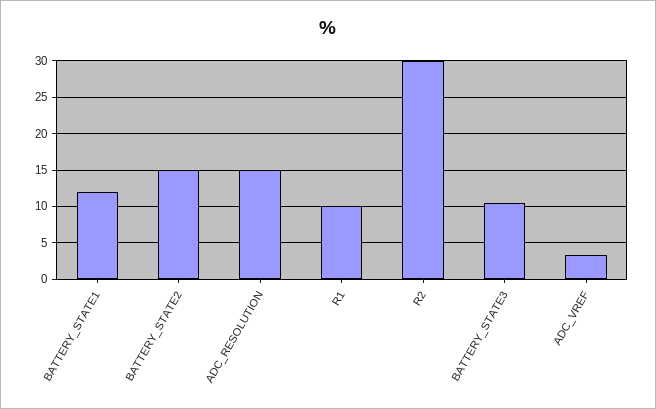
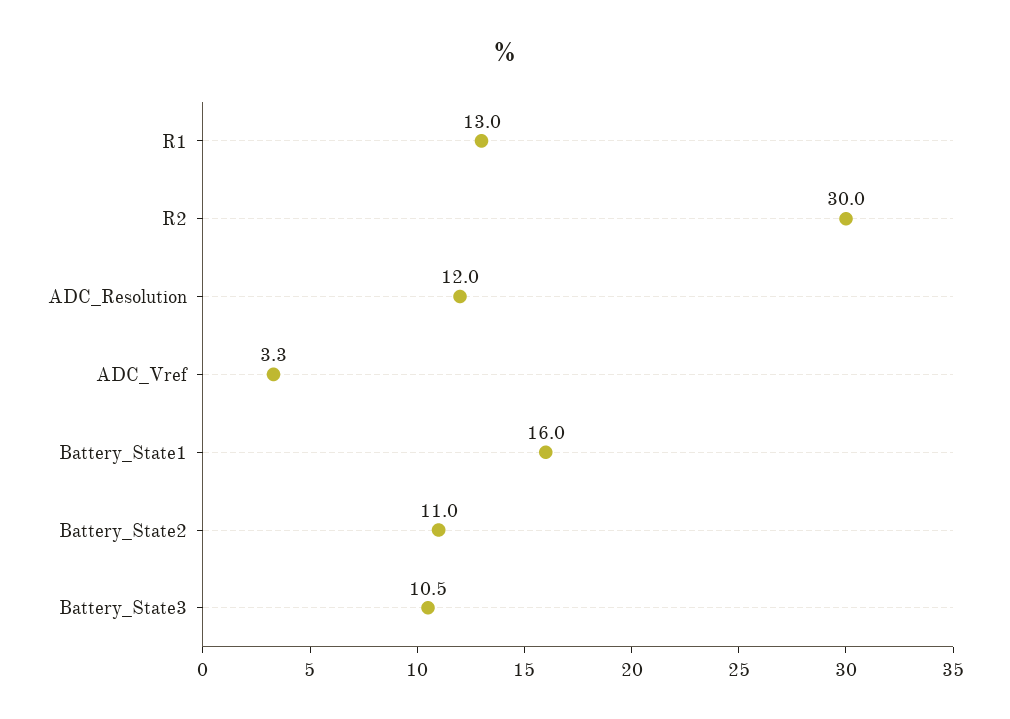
BATTERY_STATE1: 12 -> 16
BATTERY_STATE2: 15 -> 11
ADC_RESOLUTION: 15 -> 12
R1: 10 -> 13

